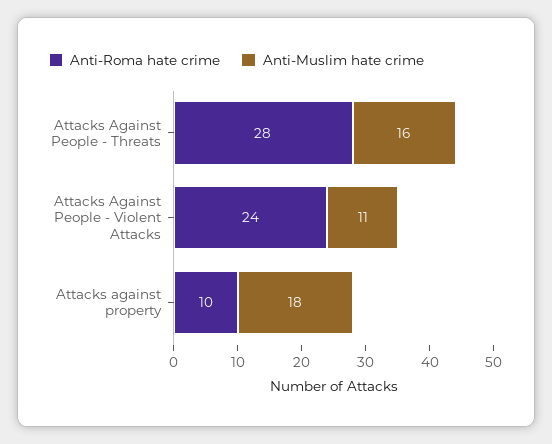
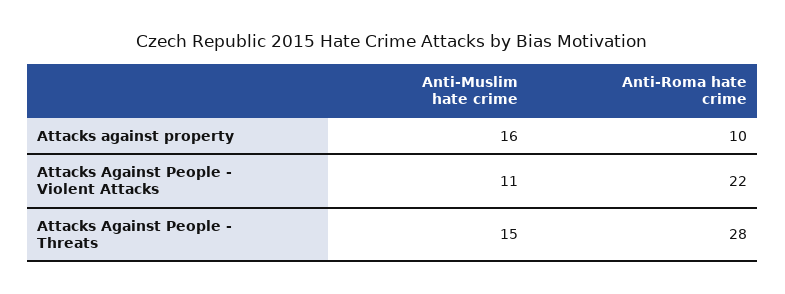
Anti-Muslim hate crime, Attacks Against People - Threats: 16 -> 15
Anti-Roma hate crime, Attacks Against People - Violent Attacks: 24 -> 22
Anti-Muslim hate crime, Attacks against property: 18 -> 16

